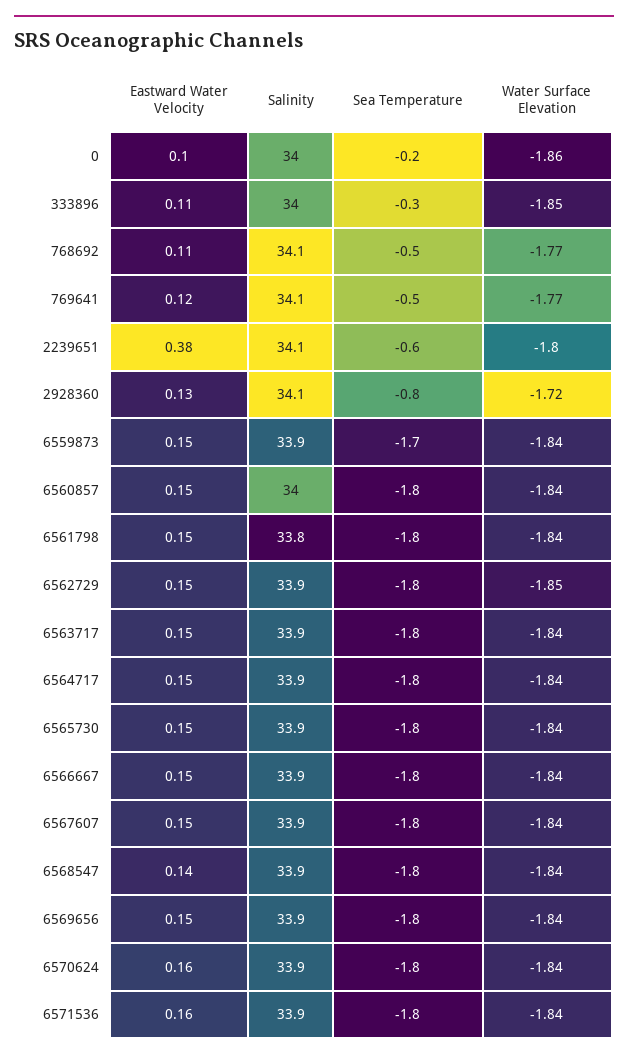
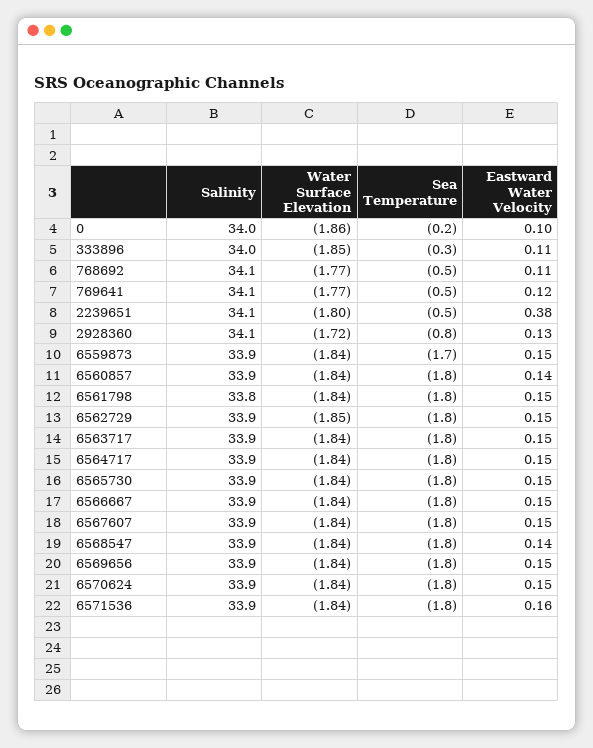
Sea Temperature, 2239651: -0.6 -> -0.5
Eastward Water Velocity, 6560857: 0.15 -> 0.14
Salinity, 6560857: 34 -> 33.9
Eastward Water Velocity, 6570624: 0.16 -> 0.15

